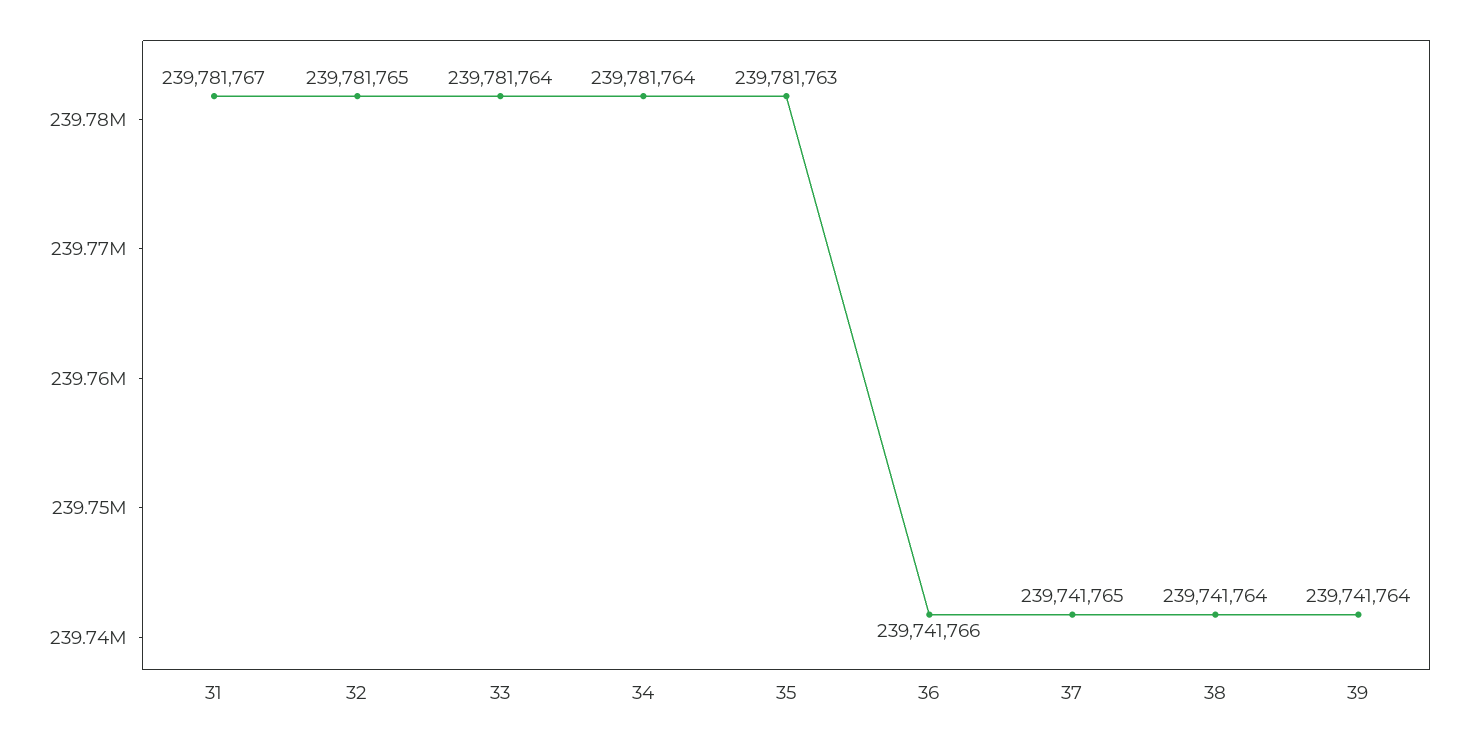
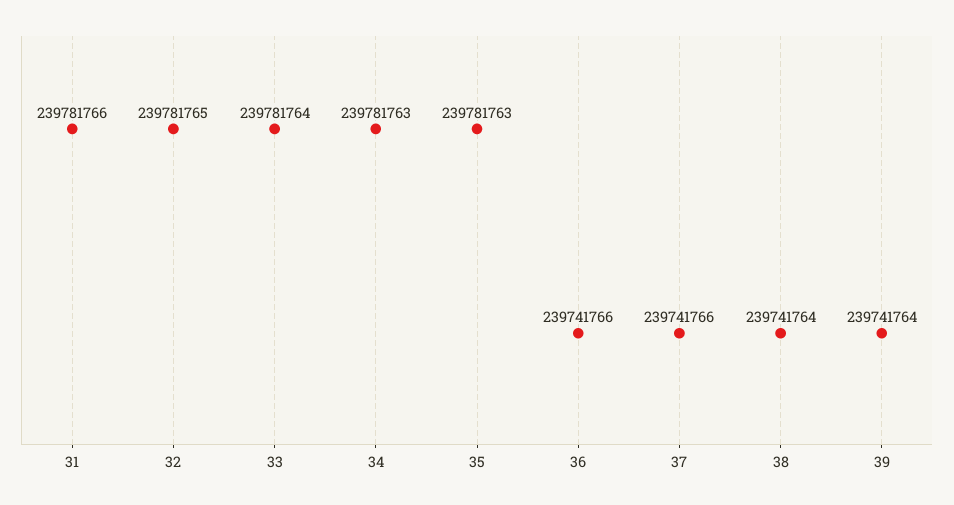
31: 239781767 -> 239781766
34: 239781764 -> 239781763
37: 239741765 -> 239741766

